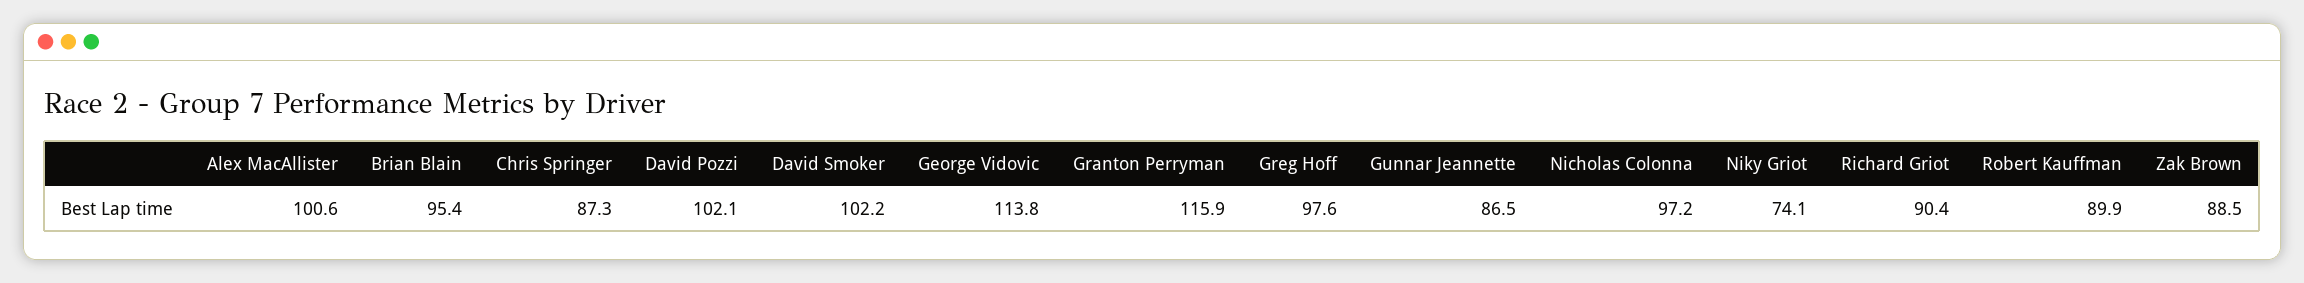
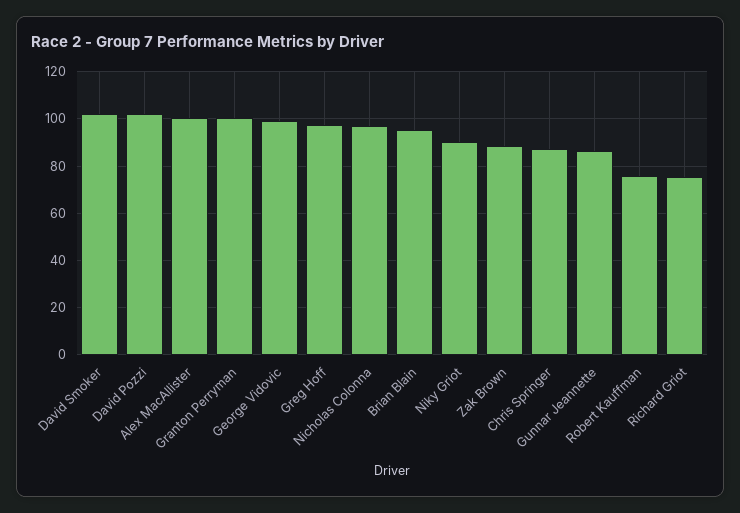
George Vidovic: 113.8 -> 100
Granton Perryman: 115.9 -> 100
Niky Griot: 74.1 -> 90
Richard Griot: 90.4 -> 75
Robert Kauffman: 89.9 -> 75

